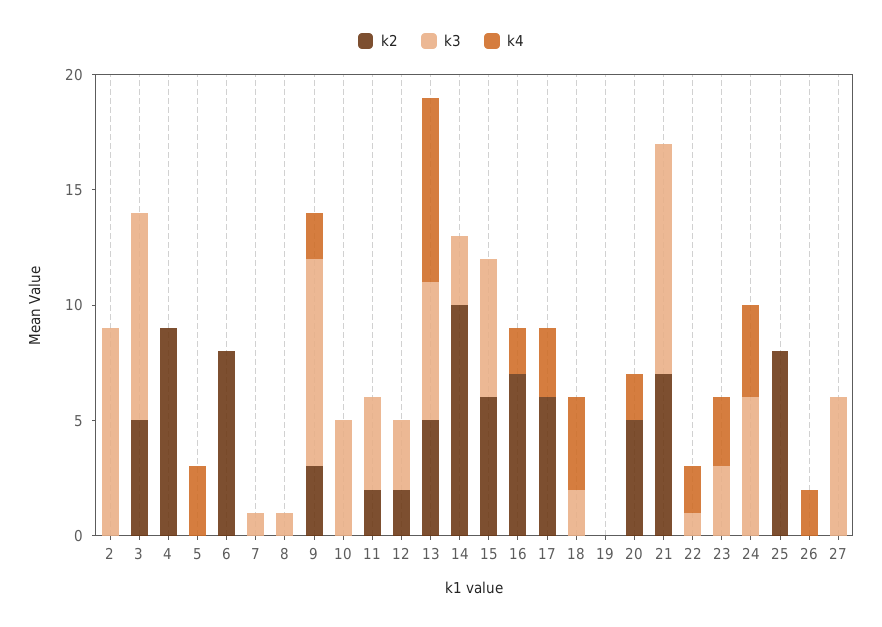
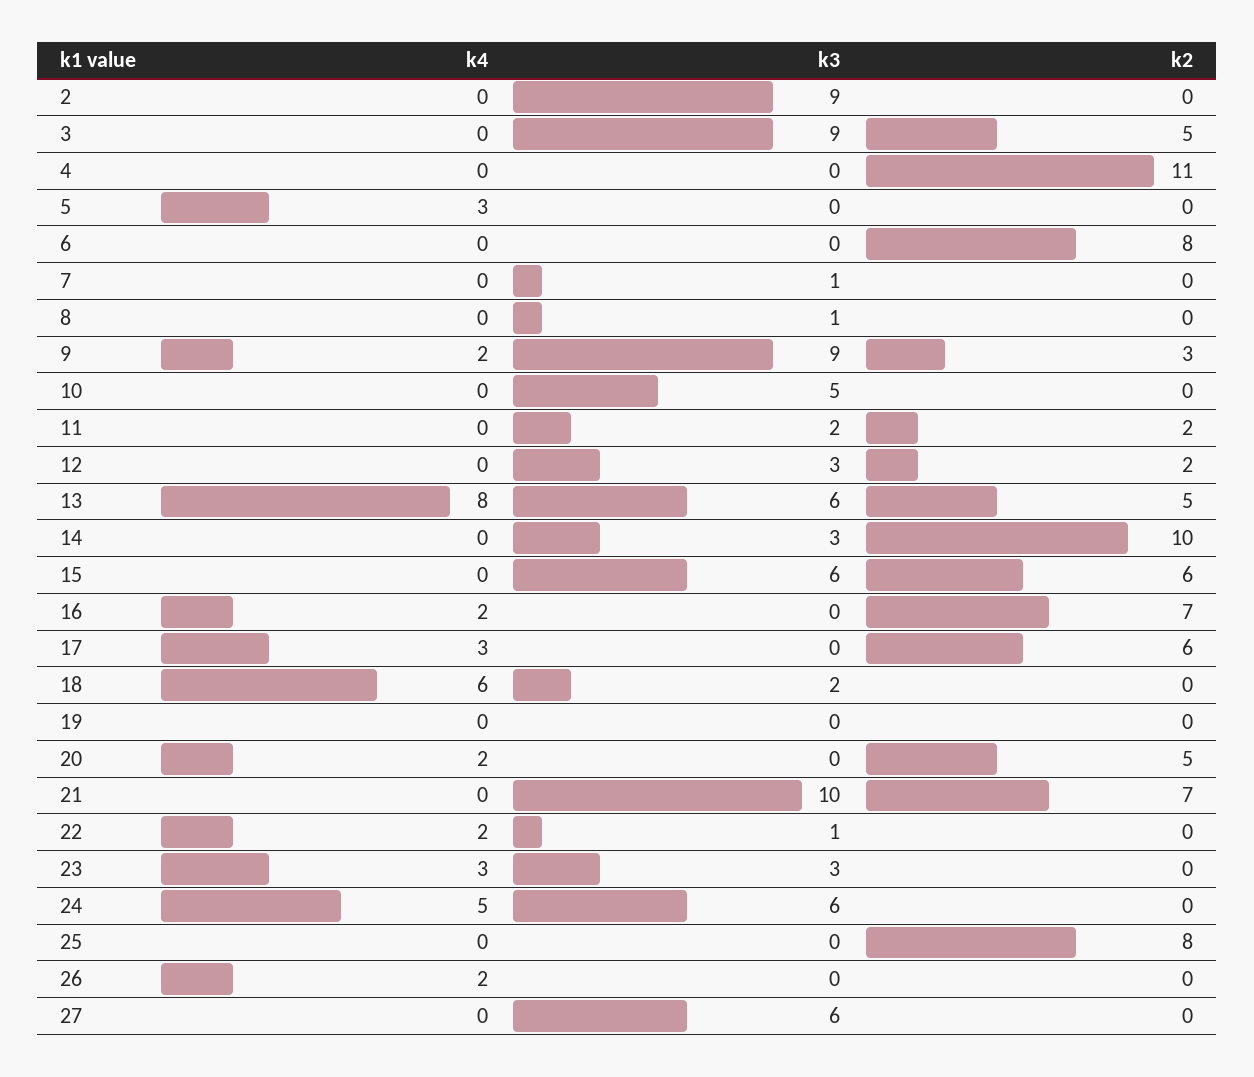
k2, 4: 9 -> 11
k3, 11: 4 -> 2
k4, 18: 4 -> 6
k4, 24: 4 -> 5

